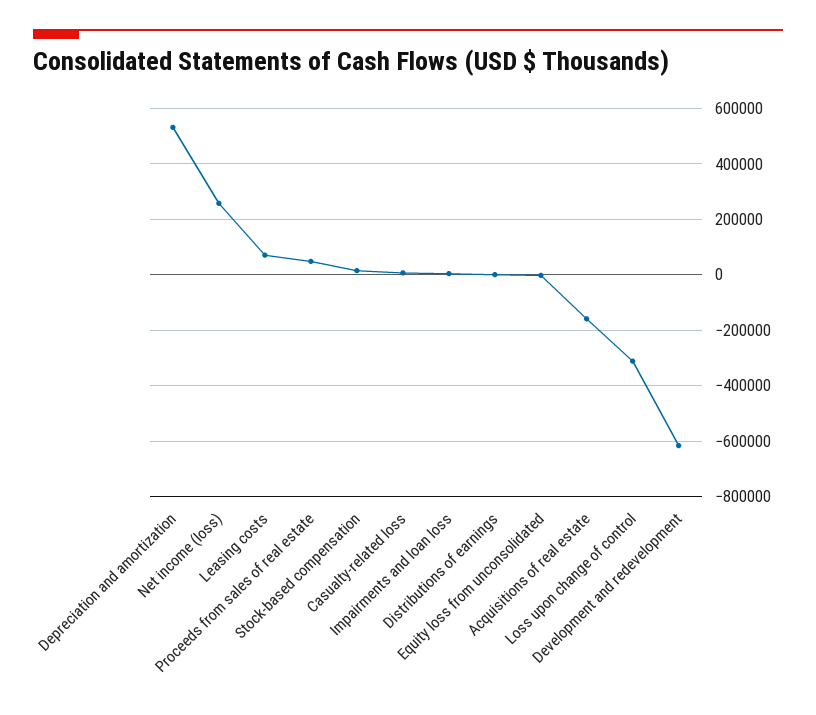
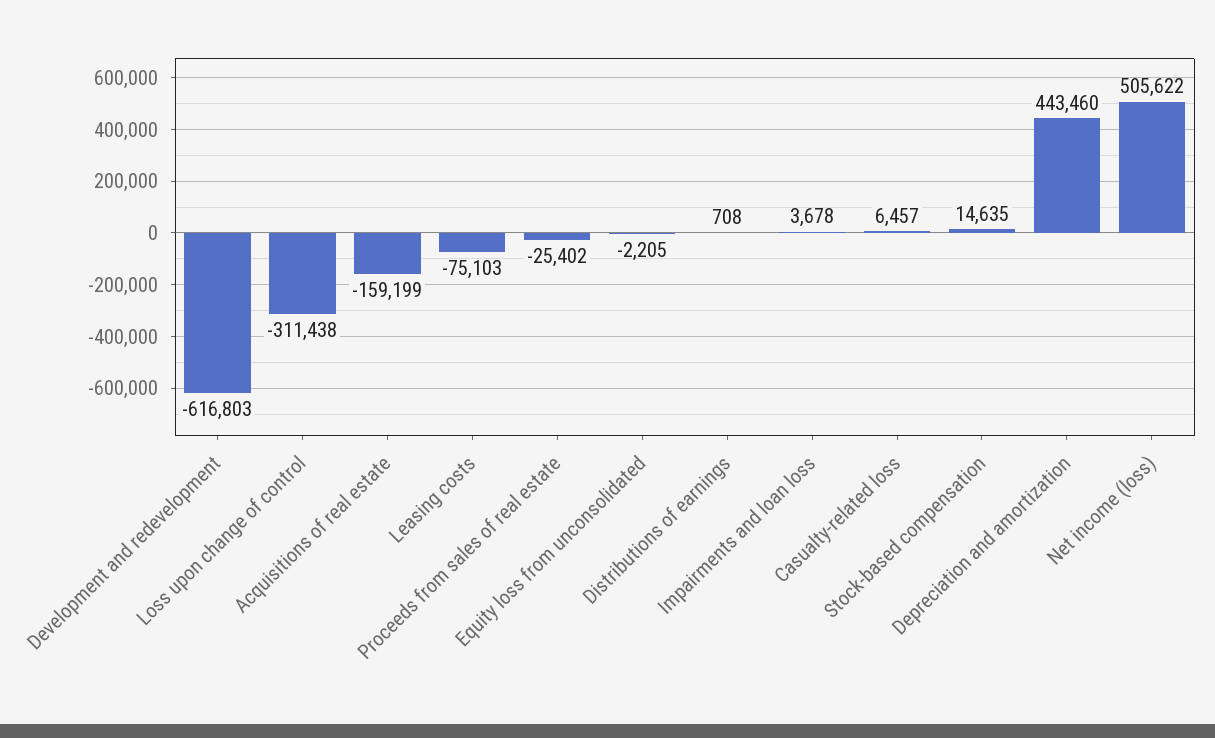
Depreciation and amortization: 525000 -> 443460
Net income (loss): 250000 -> 505622
Leasing costs: 75000 -> -75103
Proceeds from sales of real estate: 50000 -> -25402

